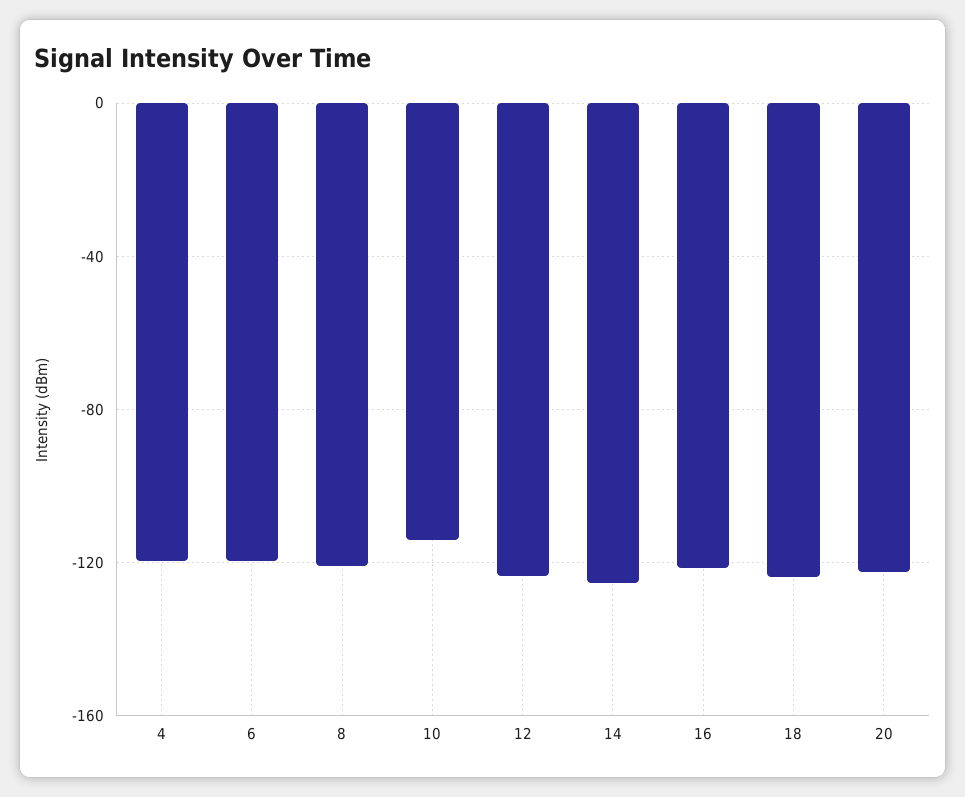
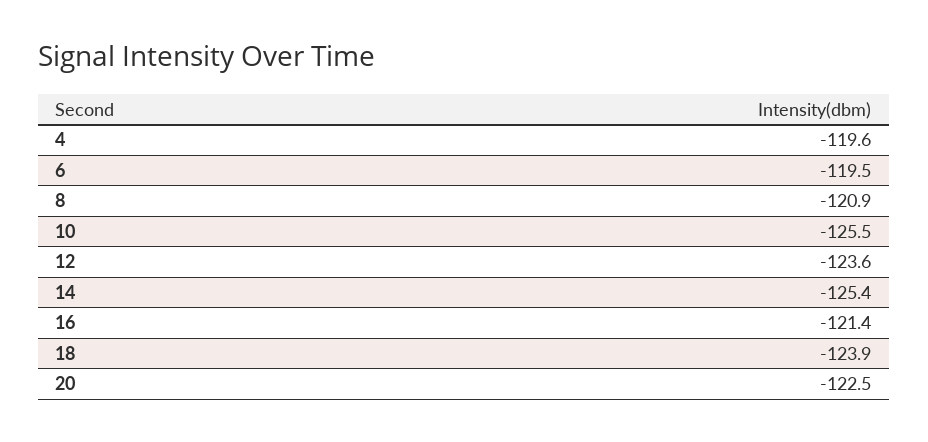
10: -115 -> -125.5

